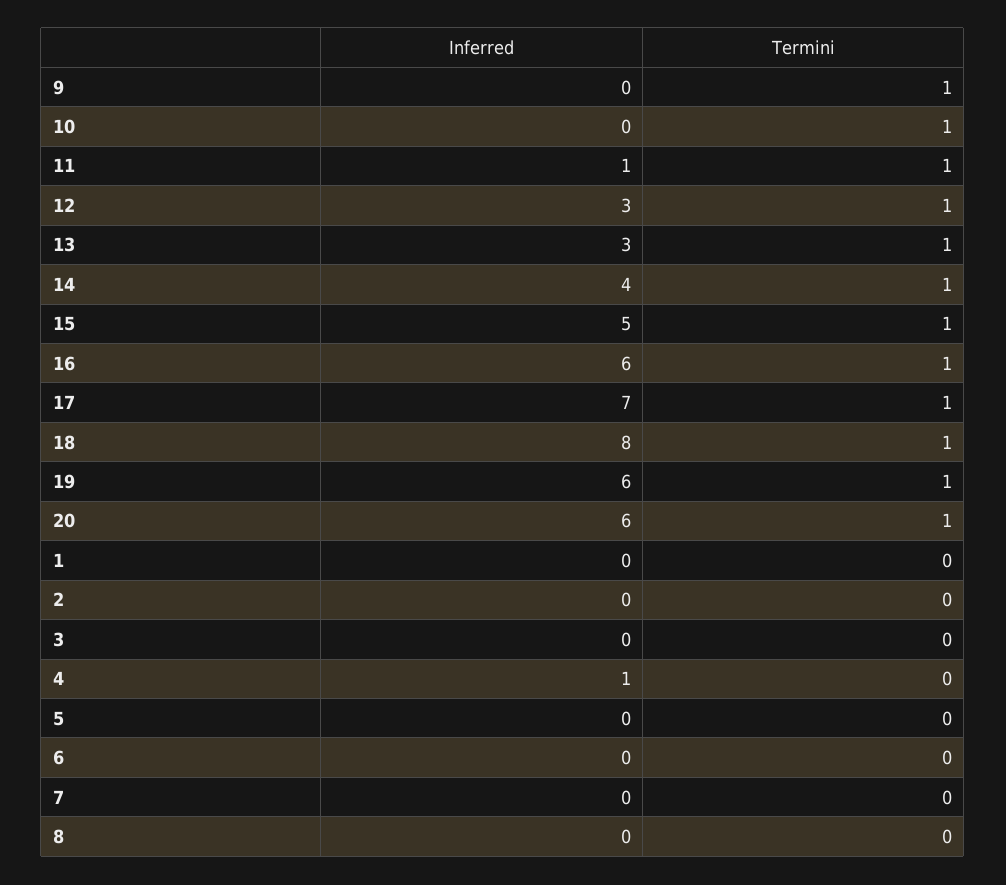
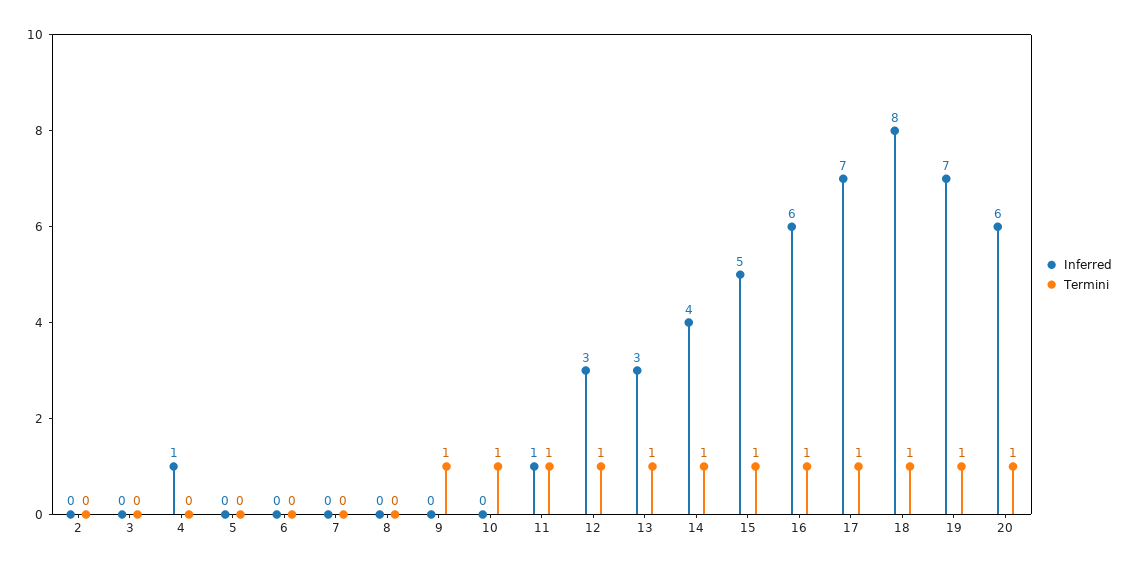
Inferred, 19: 6 -> 7
Inferred, 1: 0 -> none
Termini, 1: 0 -> none

